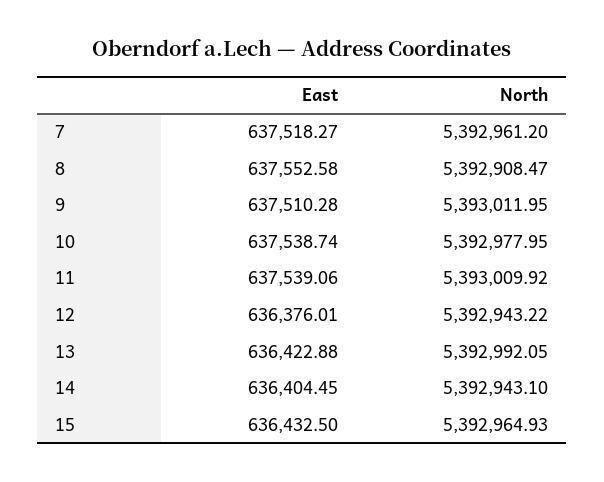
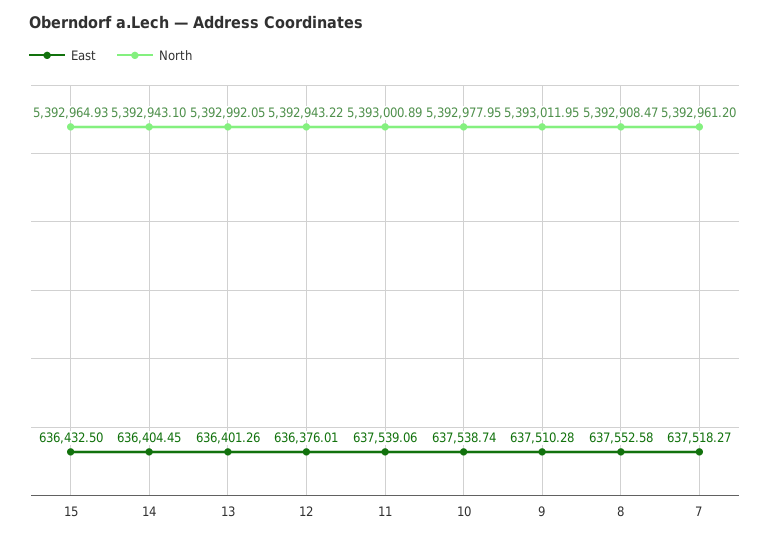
North, 11: 5393009.92 -> 5393000.89
East, 13: 636422.88 -> 636401.26

